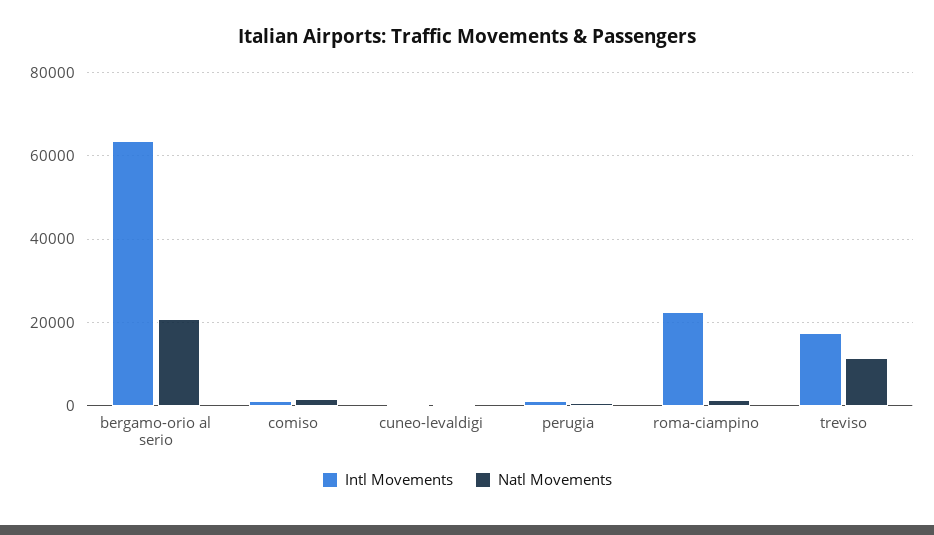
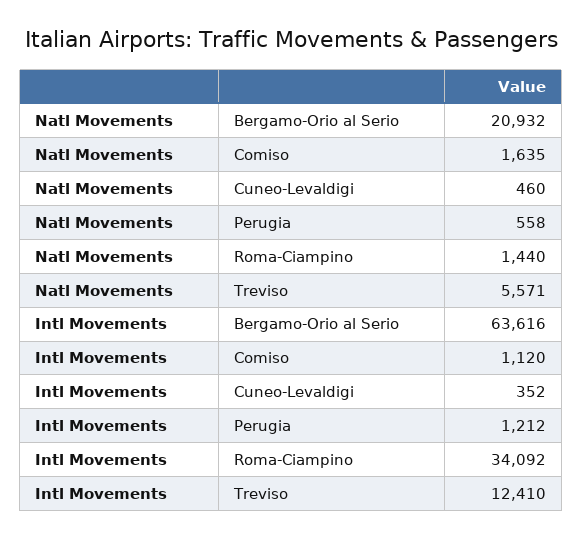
Intl Movements, roma-ciampino: 22000 -> 34092
Intl Movements, treviso: 18000 -> 12410
Natl Movements, treviso: 12000 -> 5571

